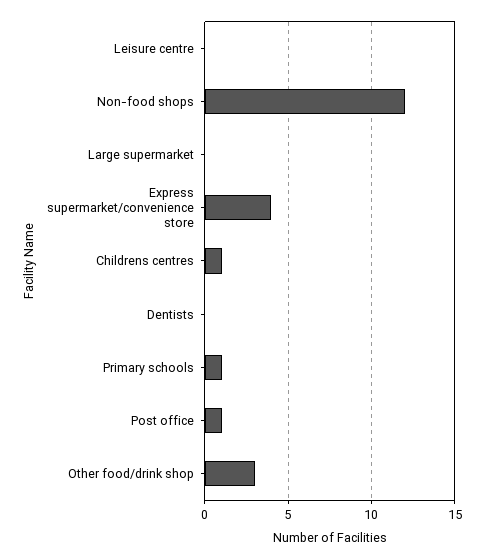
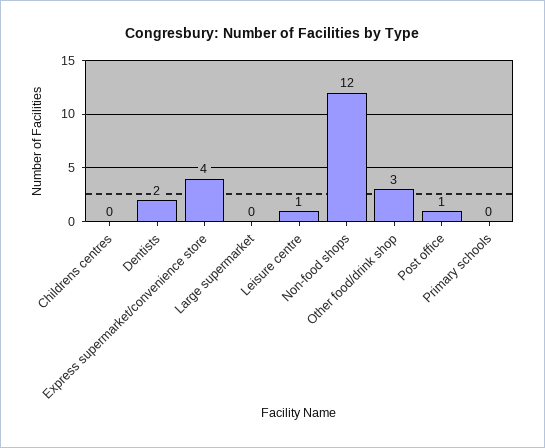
Leisure centre: 0 -> 1
Childrens centres: 1 -> 0
Dentists: 0 -> 2
Primary schools: 1 -> 0

